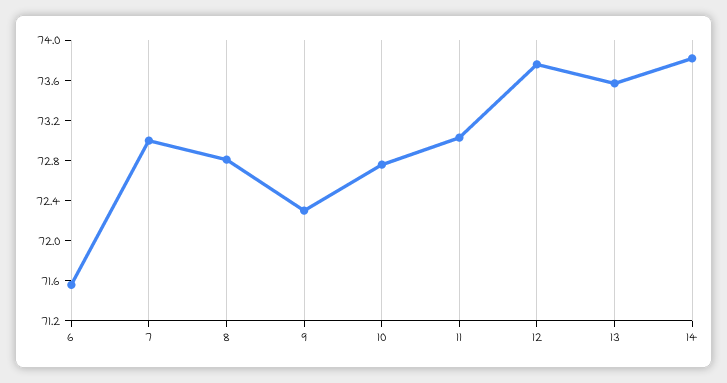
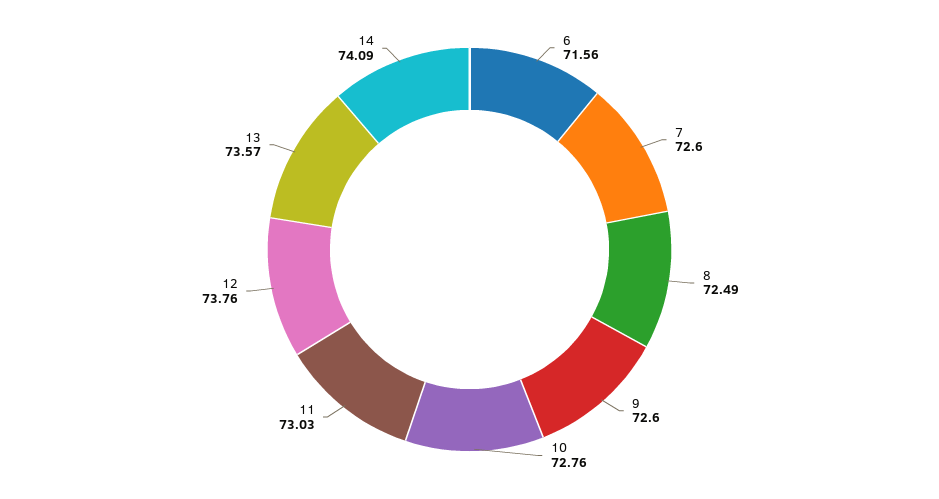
7: 73 -> 72.6
8: 72.8 -> 72.49
9: 72.3 -> 72.6
14: 73.8 -> 74.09

